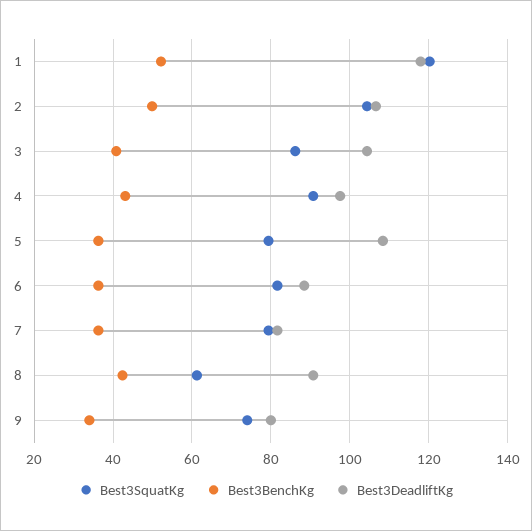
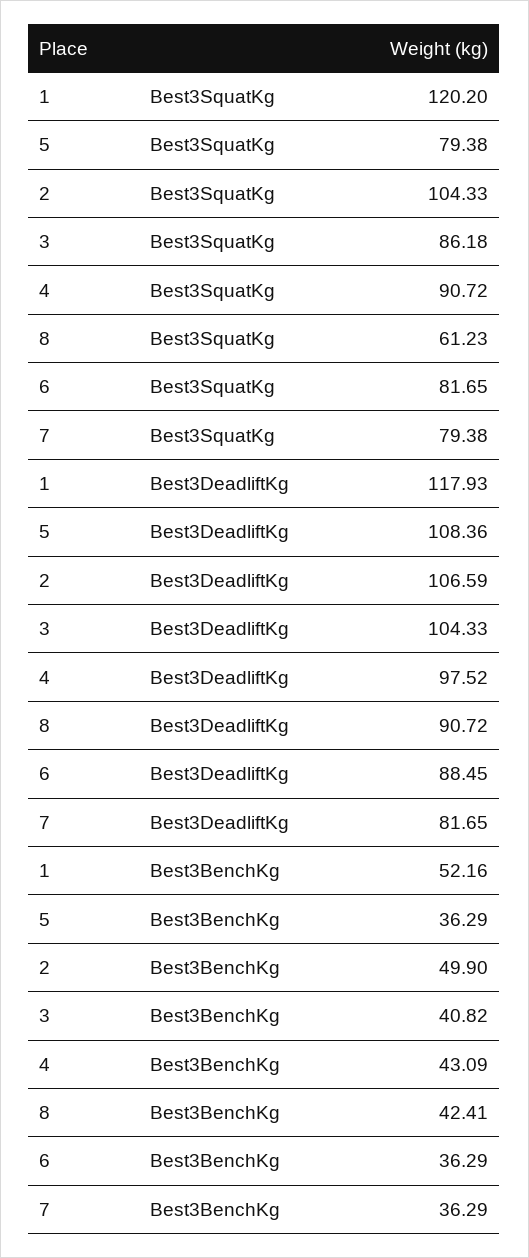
Best3SquatKg, 9: 74 -> none
Best3BenchKg, 9: 34 -> none
Best3DeadliftKg, 9: 80 -> none

